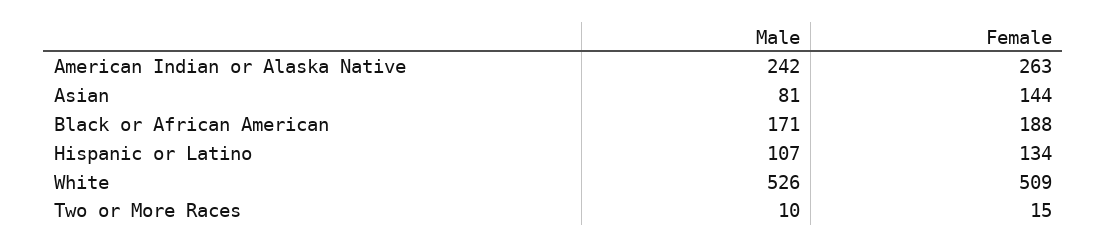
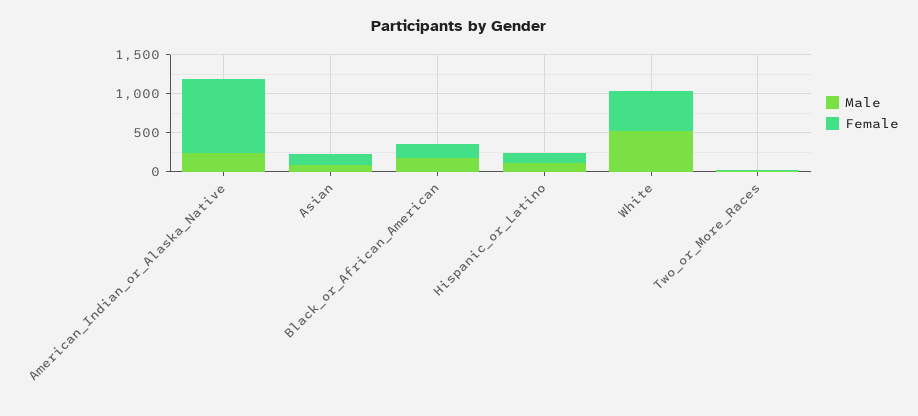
Female, American Indian or Alaska Native: 263 -> 1000

